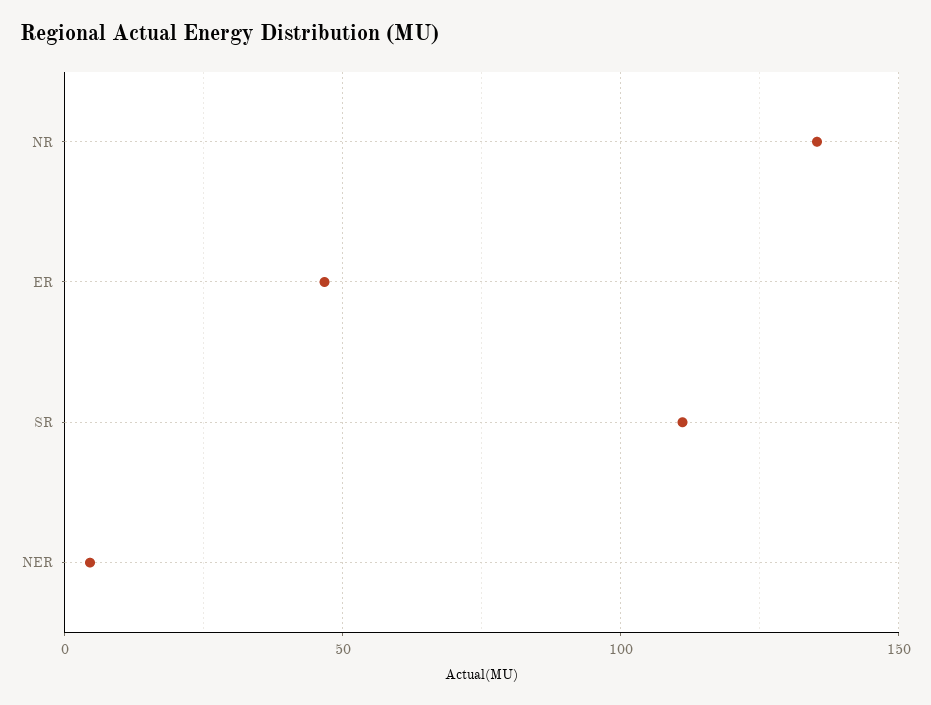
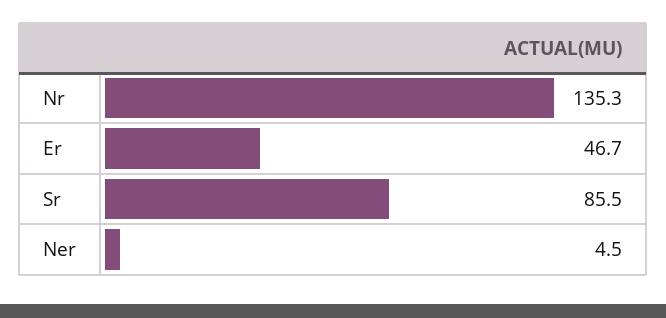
SR: 110 -> 85.5

